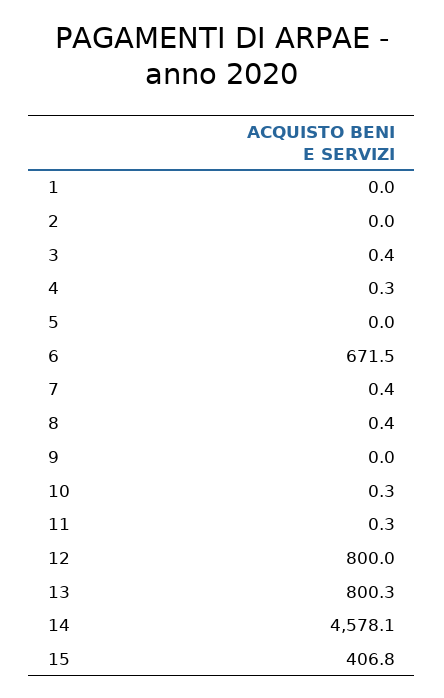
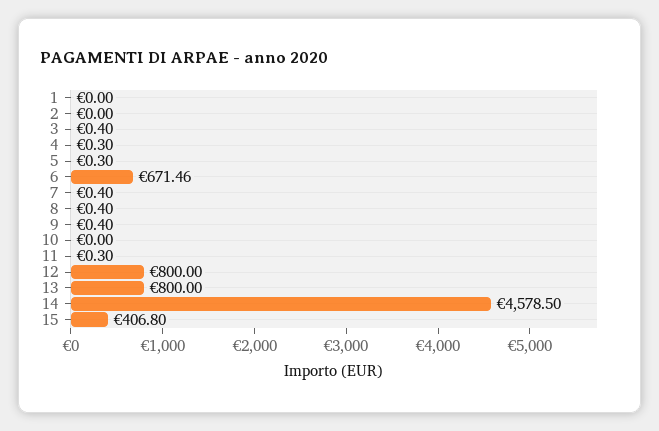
5: 0 -> 0.3
9: 0 -> 0.4
10: 0.3 -> 0
13: 800.3 -> 800
14: 4578.1 -> 4578.5

